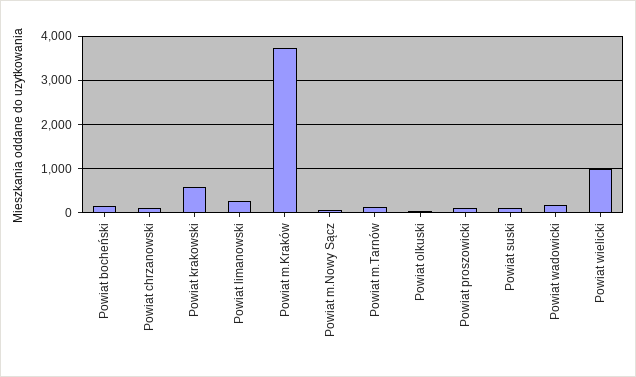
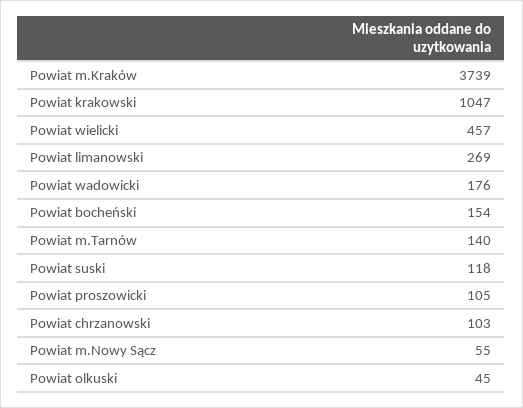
Powiat krakowski: 600 -> 1047
Powiat wielicki: 1000 -> 457

